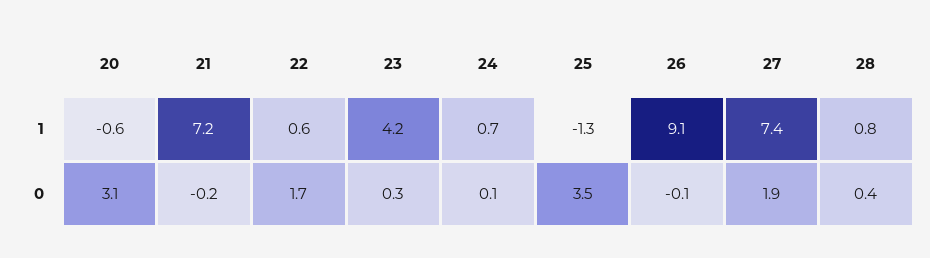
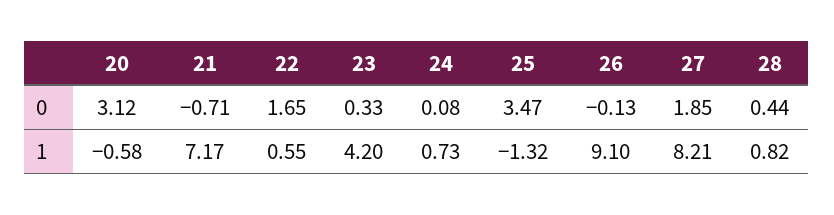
27, 1: 7.4 -> 8.21
21, 0: -0.2 -> -0.71

